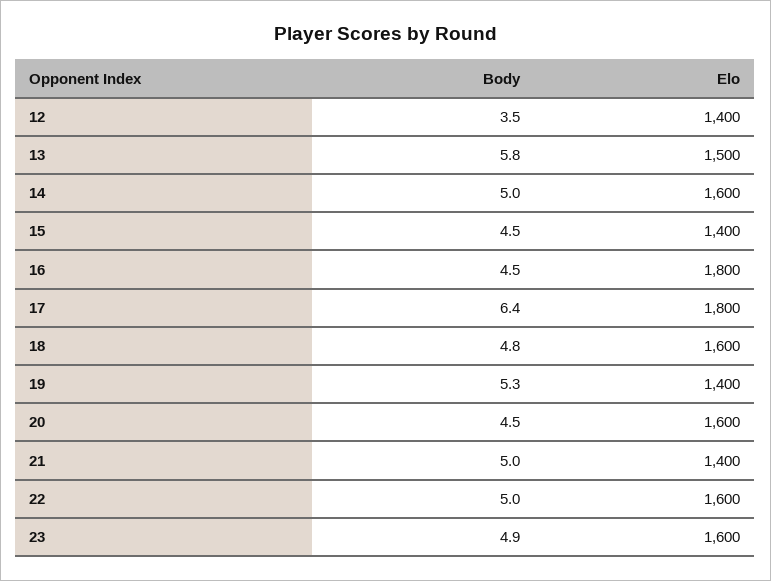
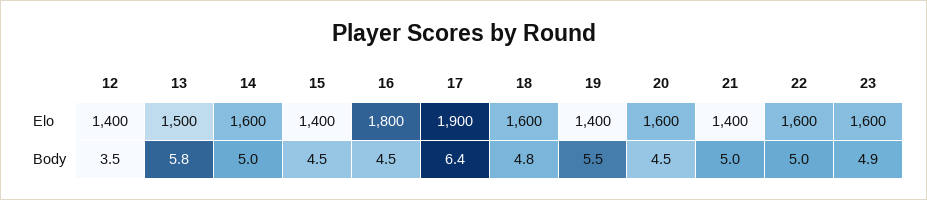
Elo, 17: 1800 -> 1900
Body, 19: 5.3 -> 5.5

